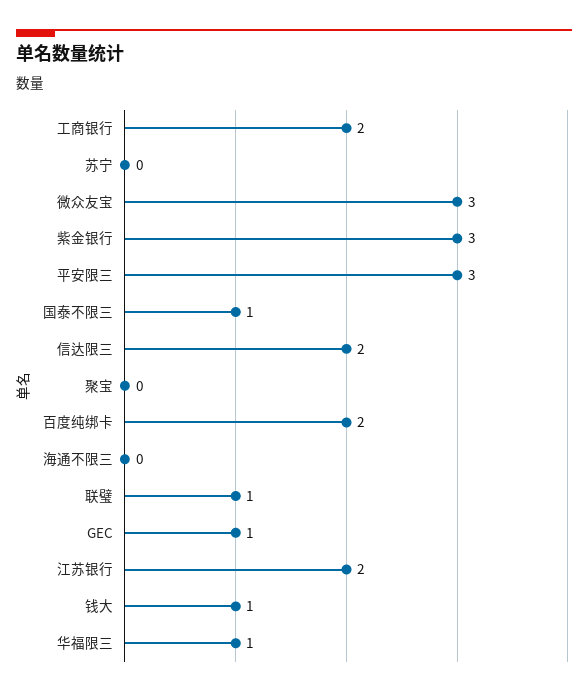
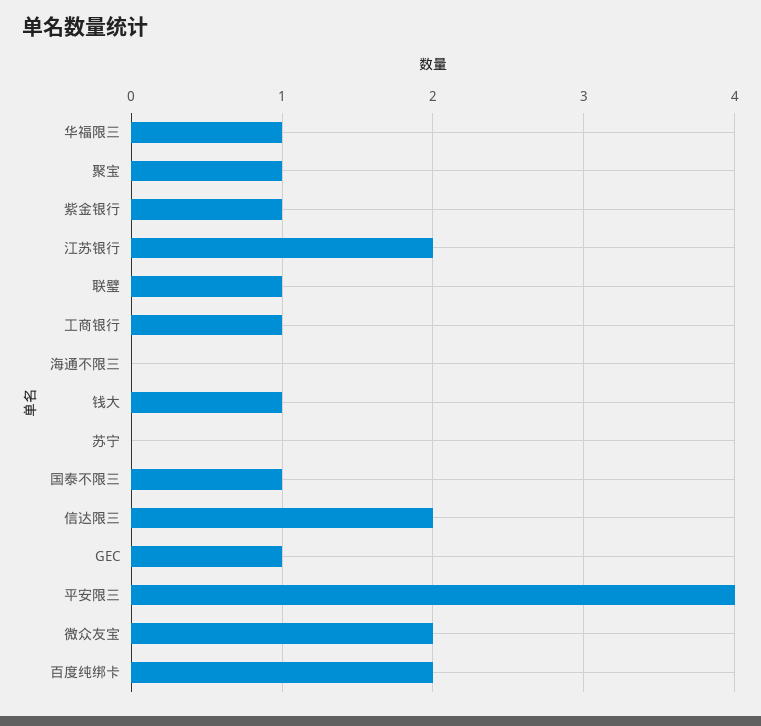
工商银行: 2 -> 1
微众友宝: 3 -> 2
紫金银行: 3 -> 1
平安限三: 3 -> 4
聚宝: 0 -> 1

